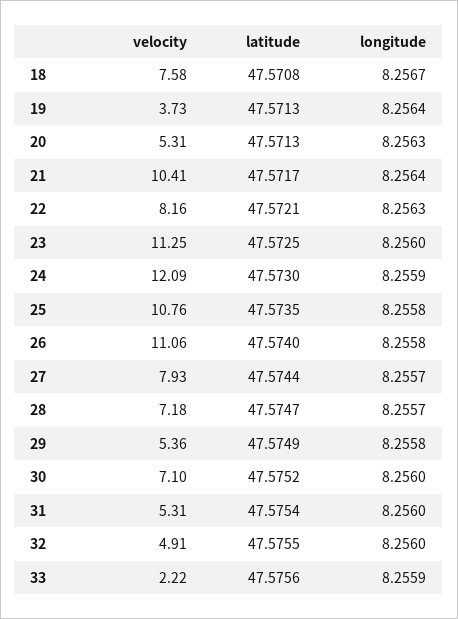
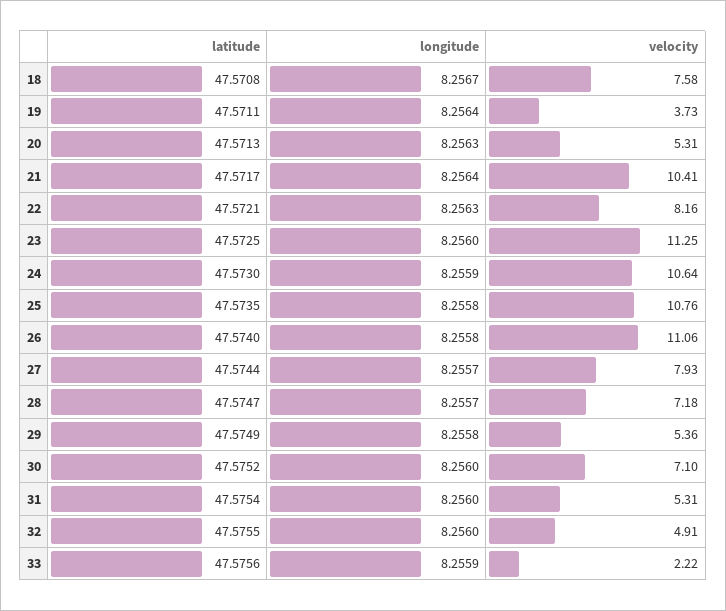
latitude, 19: 47.5713 -> 47.5711
velocity, 24: 12.09 -> 10.64

